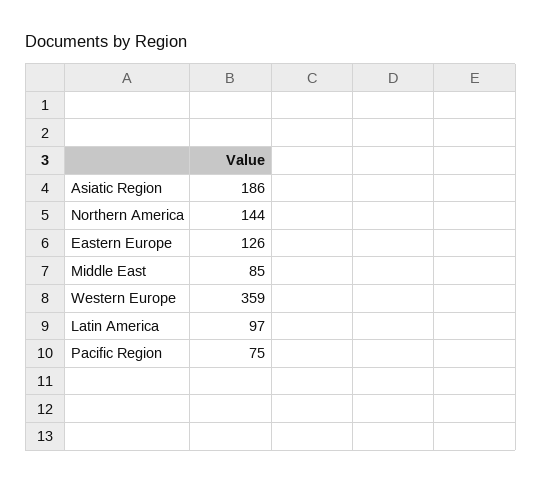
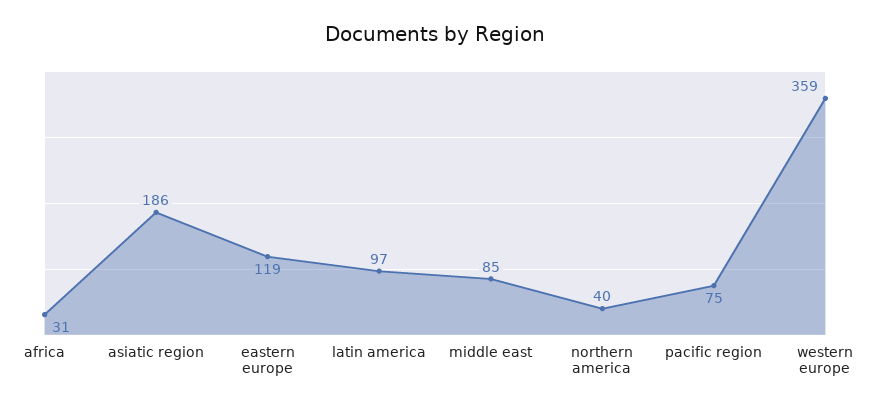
Northern America: 144 -> 40
Eastern Europe: 126 -> 119
africa: none -> 31

